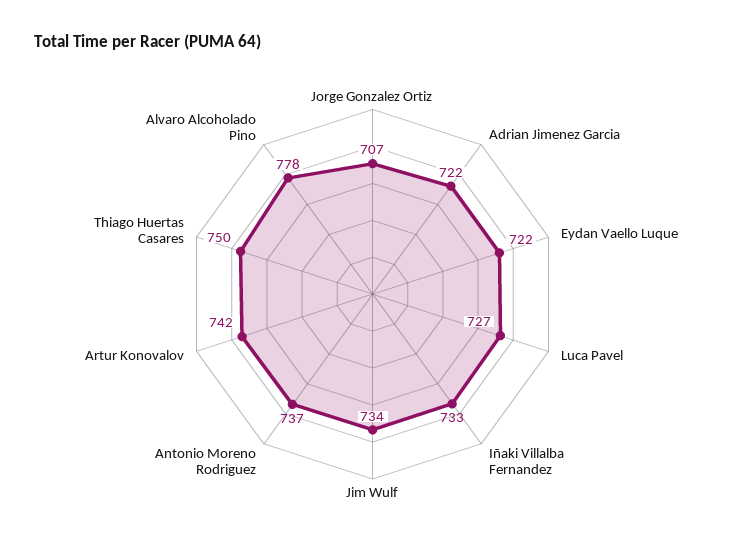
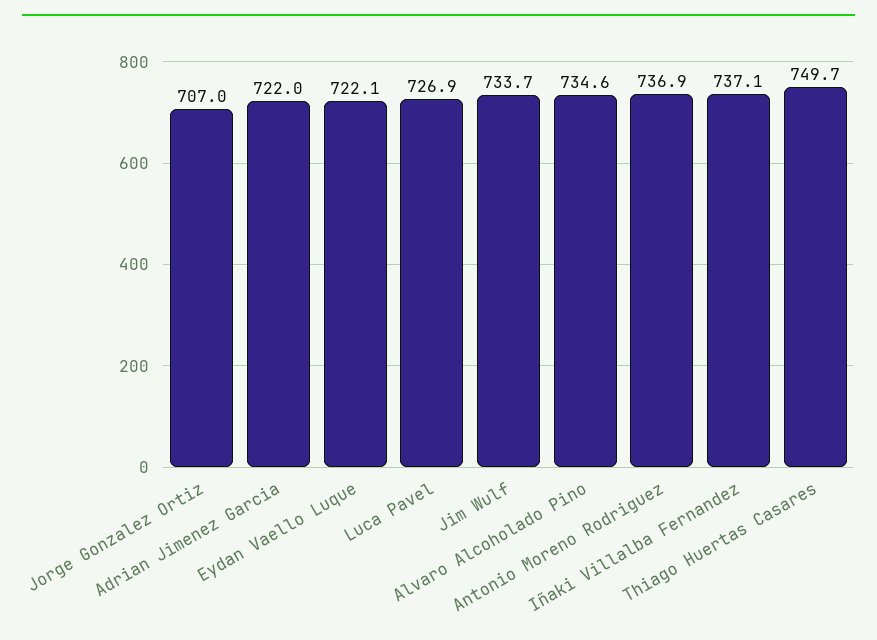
Iñaki Villalba Fernandez: 733 -> 737.1
Artur Konovalov: 742 -> none
Alvaro Alcoholado Pino: 778 -> 734.6

